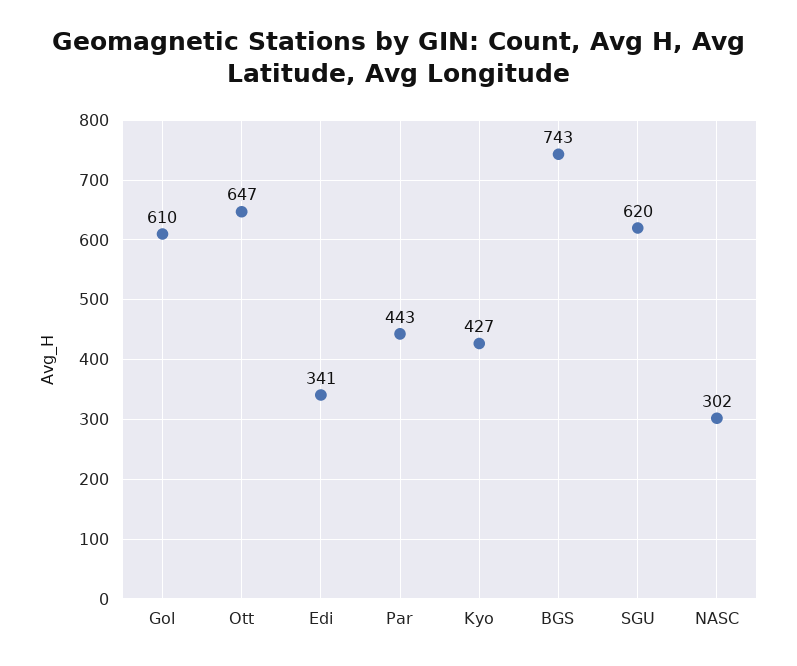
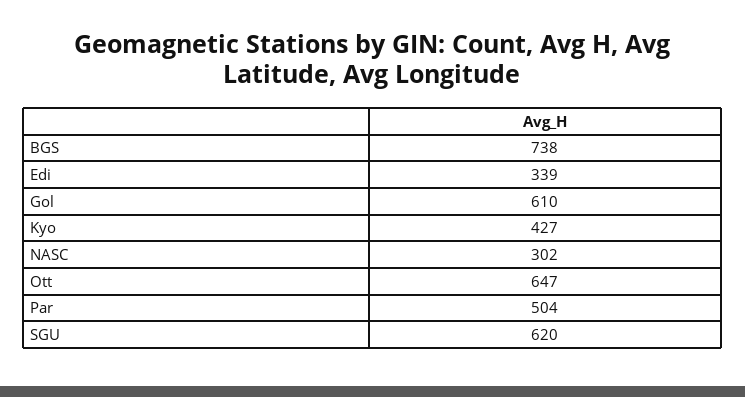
Edi: 341 -> 339
Par: 443 -> 504
BGS: 743 -> 738

